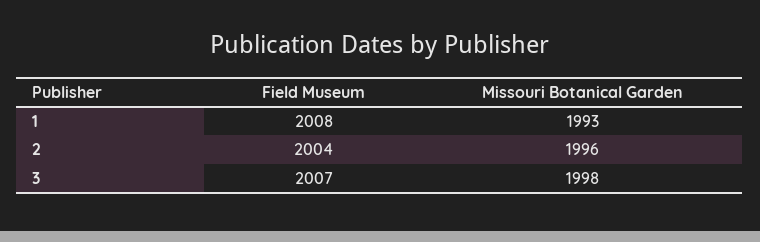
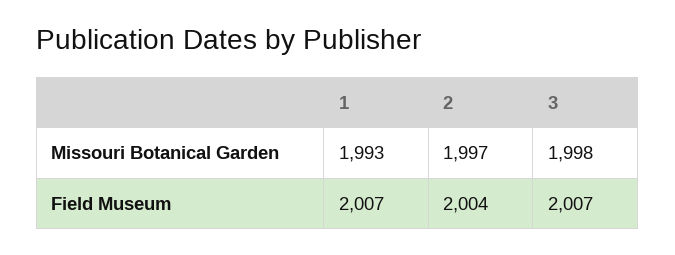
Field Museum, 1: 2008 -> 2007
Missouri Botanical Garden, 2: 1996 -> 1997

